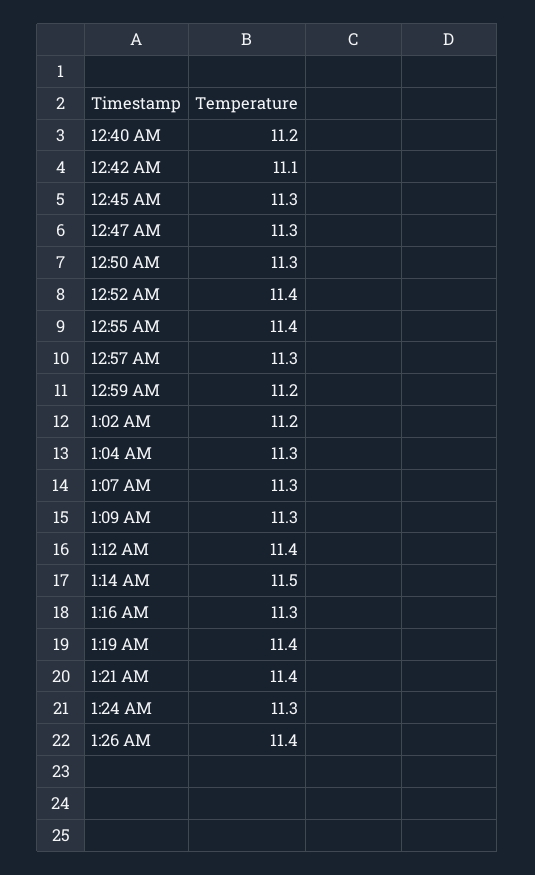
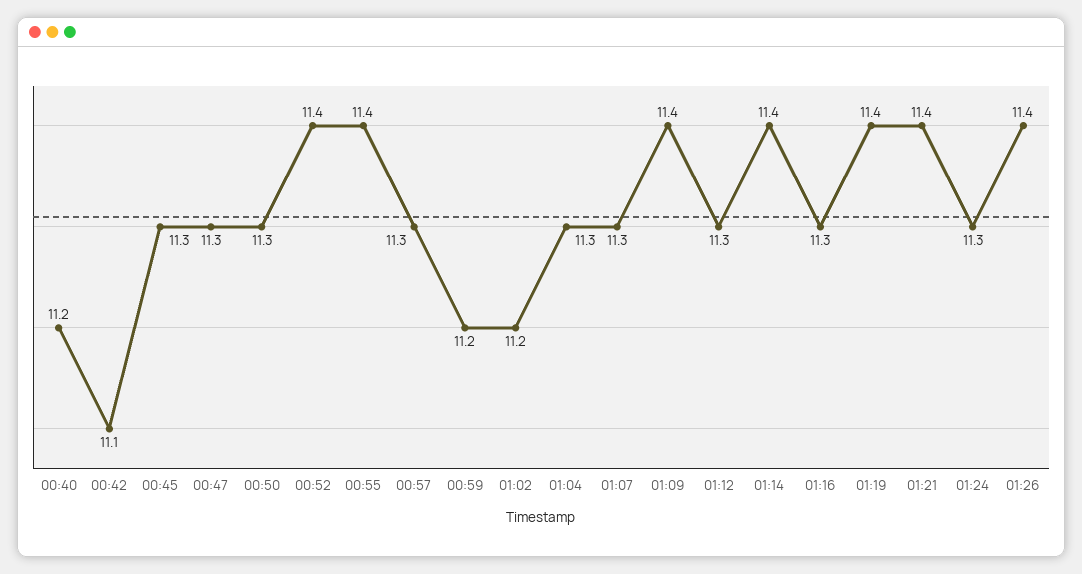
1:09 AM: 11.3 -> 11.4
1:12 AM: 11.4 -> 11.3
1:14 AM: 11.5 -> 11.4

